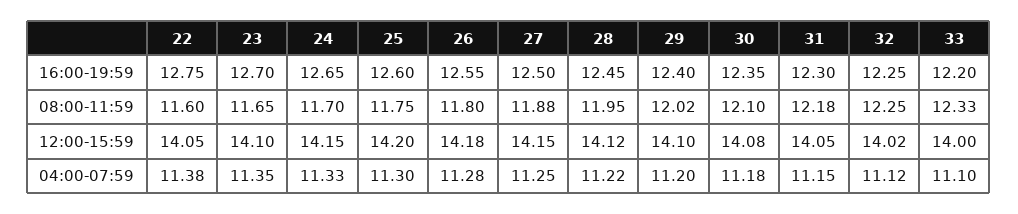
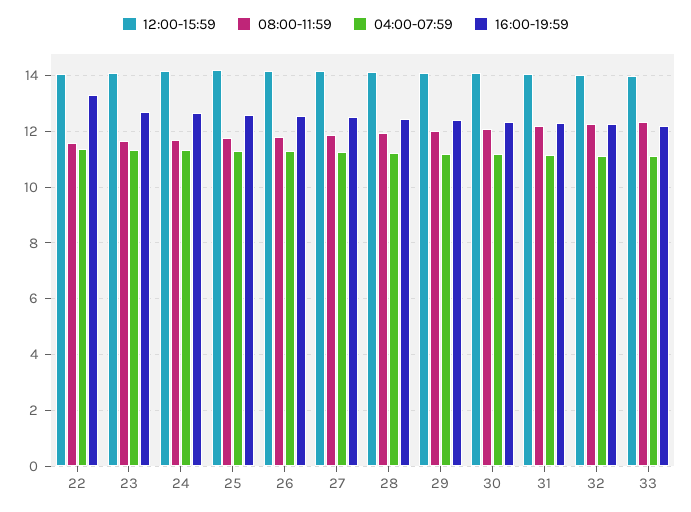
16:00-19:59, 22: 12.75 -> 13.25

